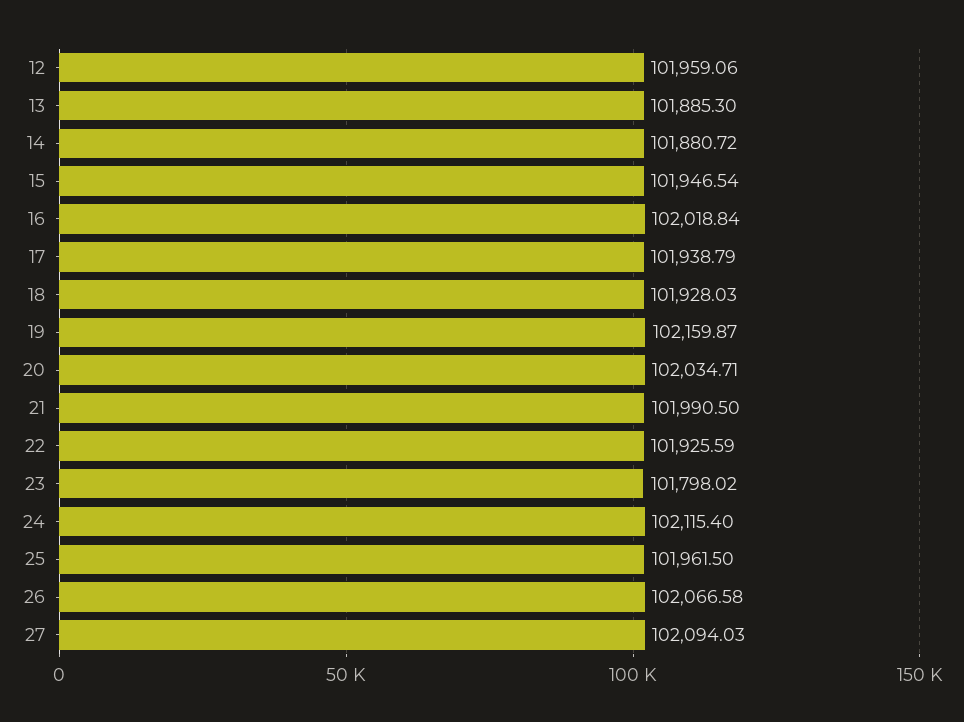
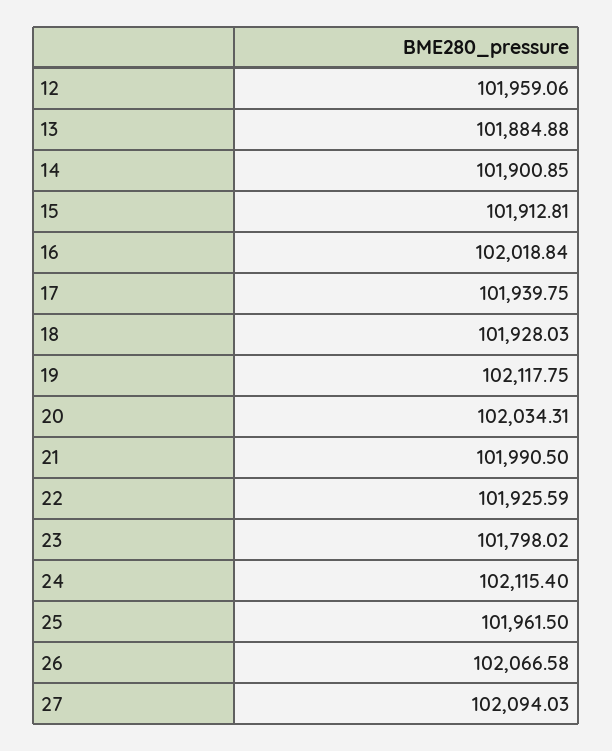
13: 101885.3 -> 101884.88
14: 101880.72 -> 101900.85
15: 101946.54 -> 101912.81
17: 101938.79 -> 101939.75
19: 102159.87 -> 102117.75
20: 102034.71 -> 102034.31

